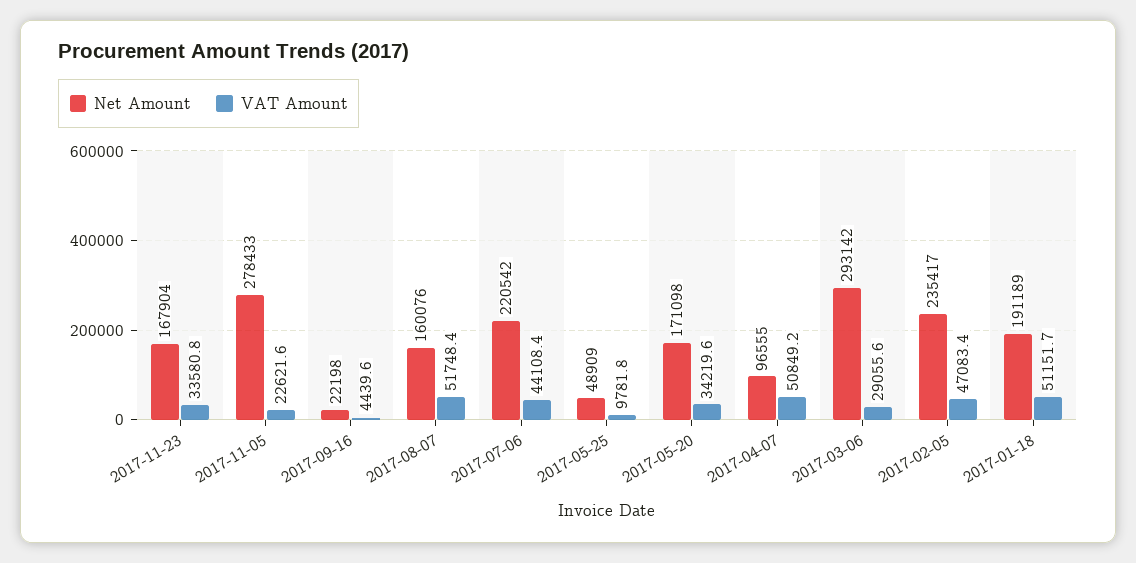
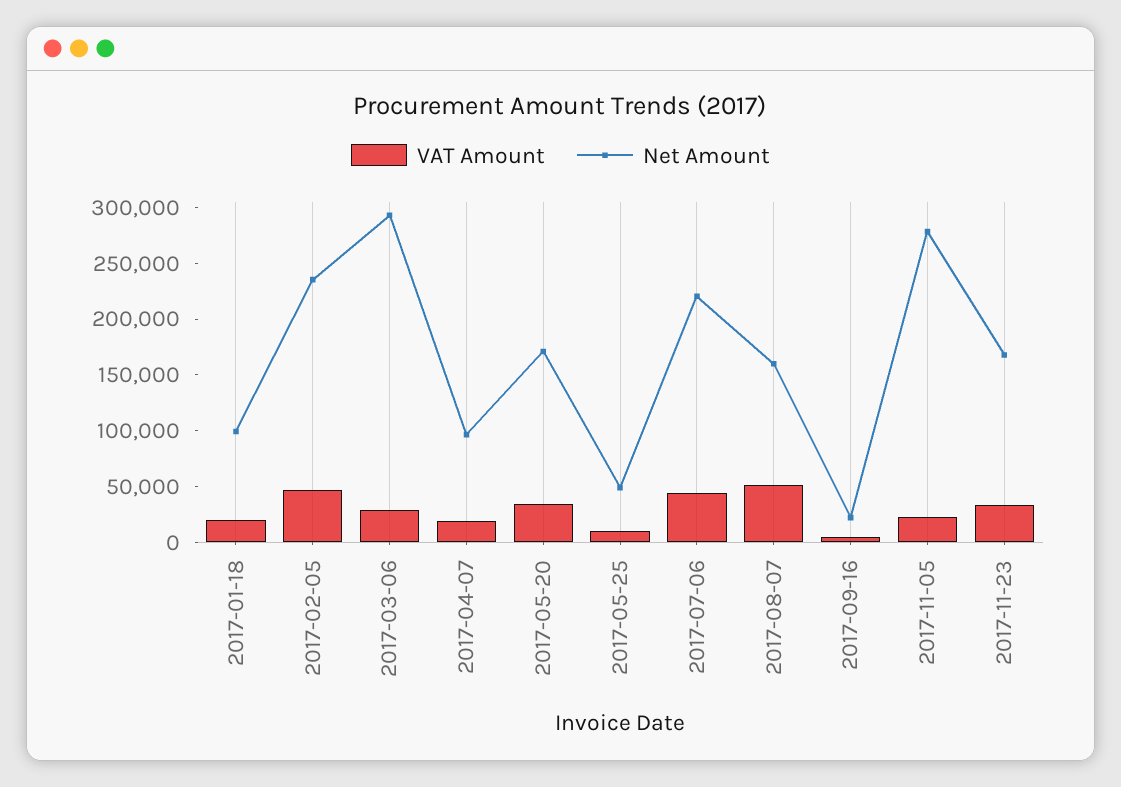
VAT Amount, 2017-04-07: 50849.2 -> 20000
Net Amount, 2017-01-18: 191189 -> 100000
VAT Amount, 2017-01-18: 51151.7 -> 20000

